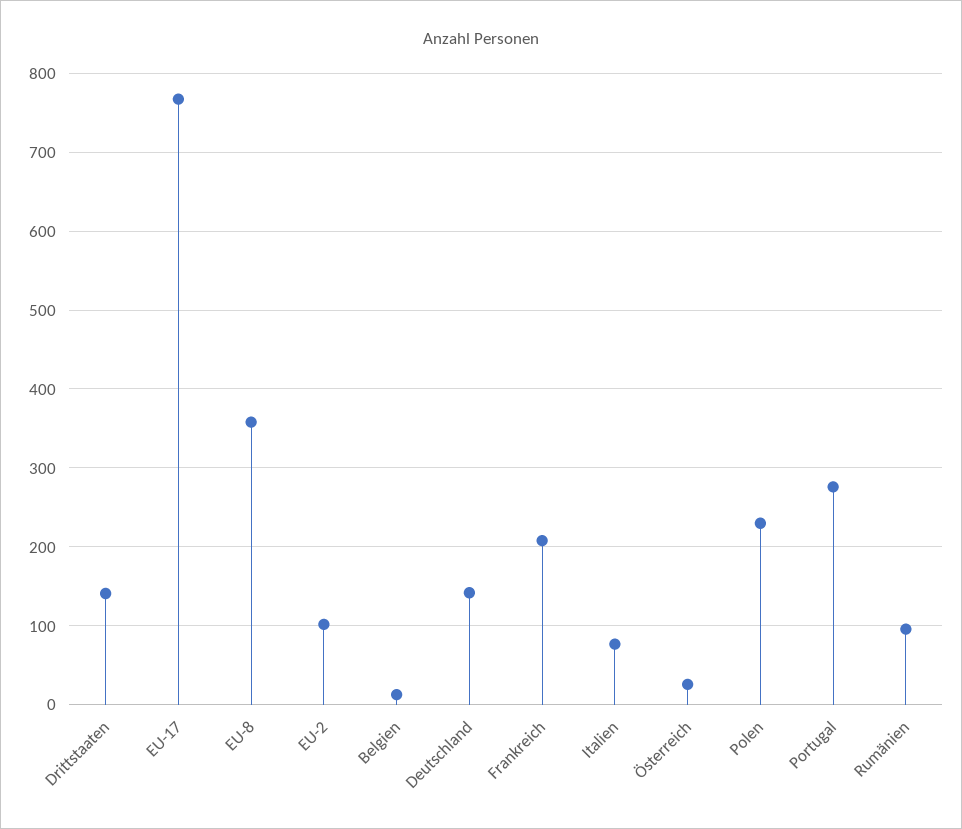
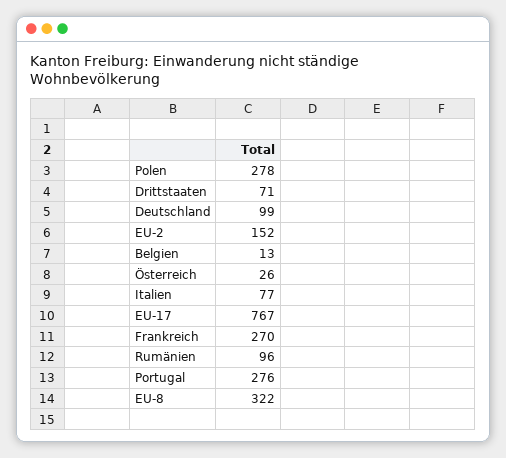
Drittstaaten: 140 -> 71
EU-8: 360 -> 322
EU-2: 100 -> 152
Deutschland: 140 -> 99
Frankreich: 210 -> 270
Polen: 230 -> 278

